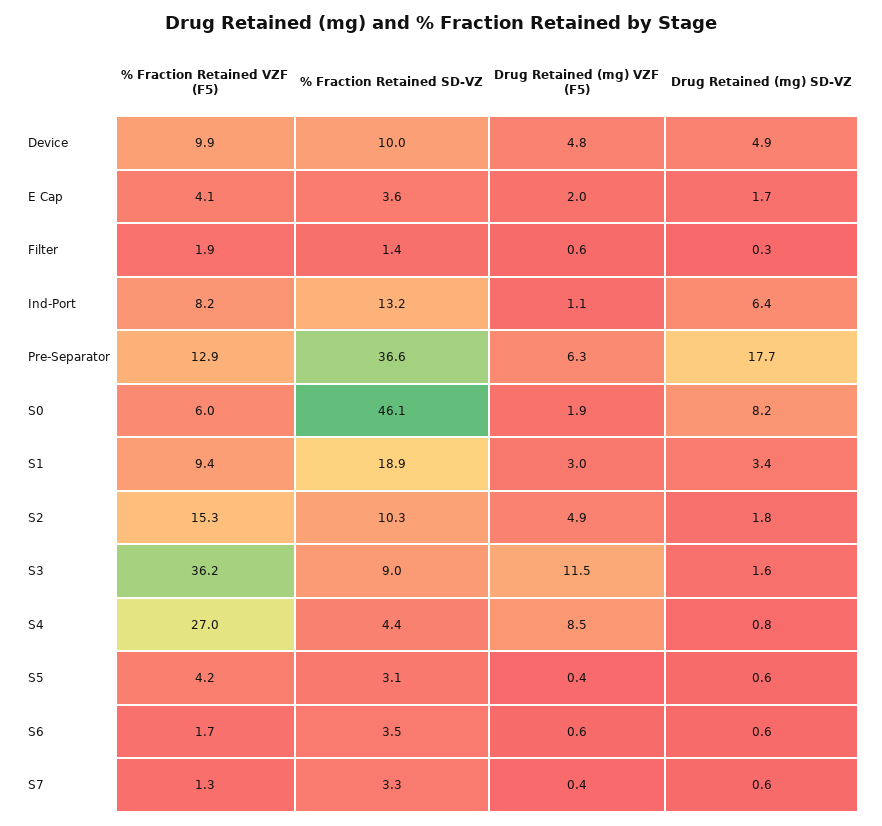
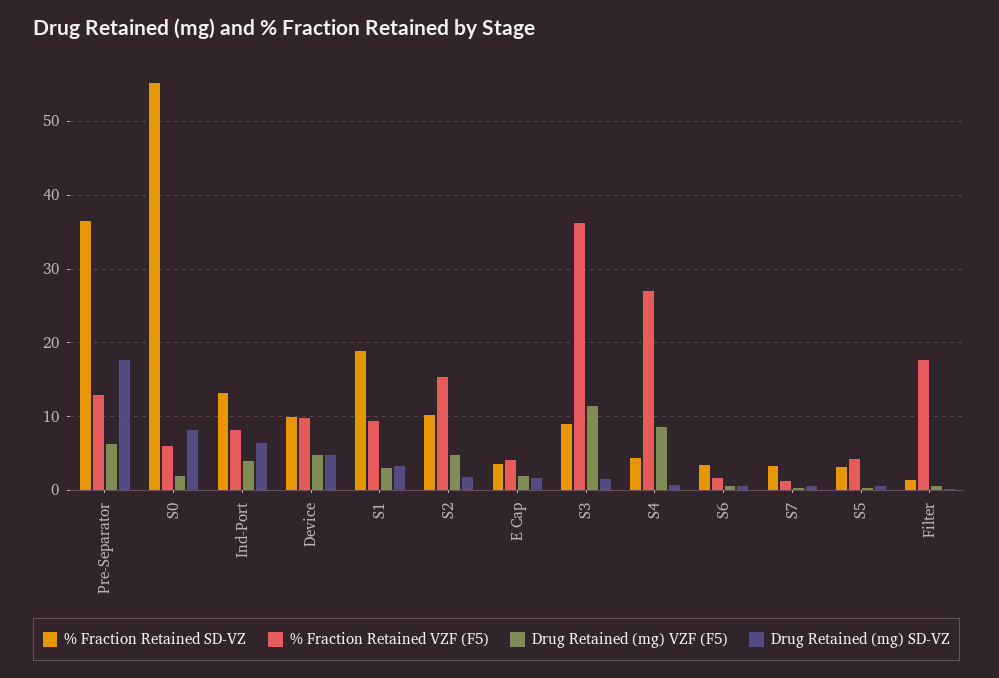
% Fraction Retained VZF (F5), Filter: 1.9 -> 18
Drug Retained (mg) VZF (F5), Ind-Port: 1.1 -> 4
% Fraction Retained SD-VZ, S0: 46.1 -> 55

